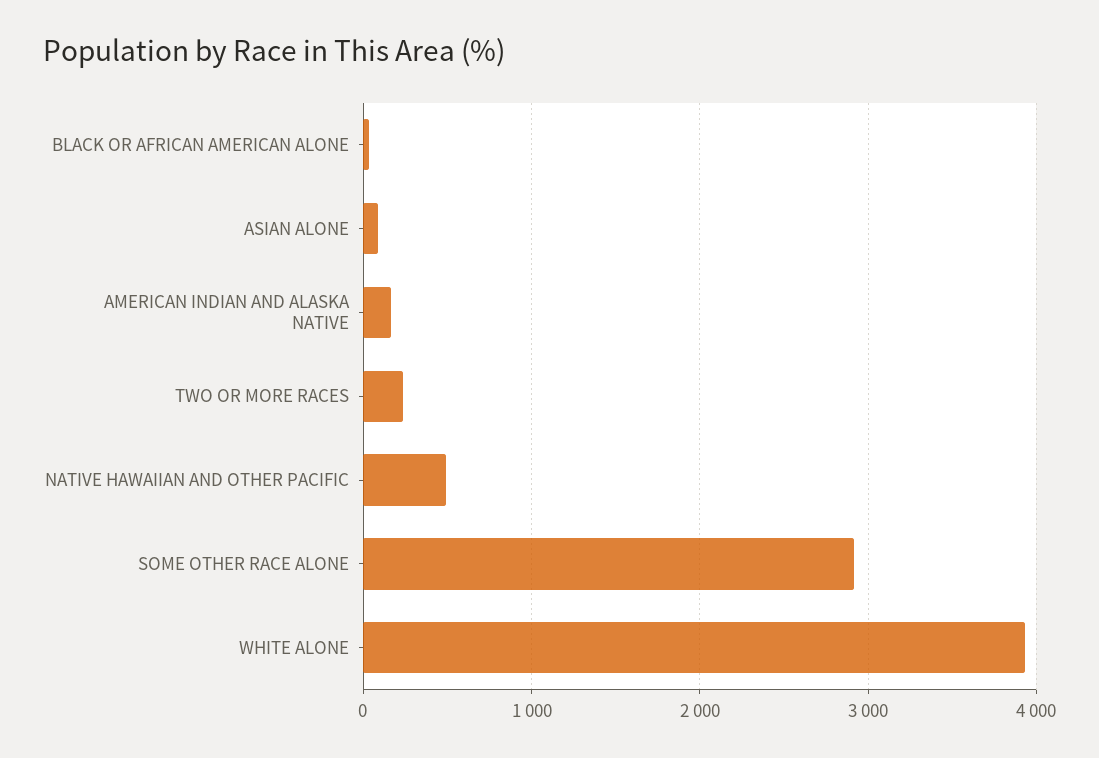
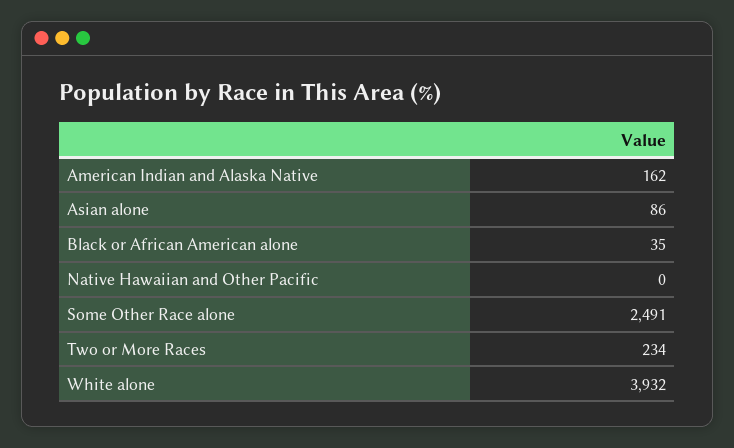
NATIVE HAWAIIAN AND OTHER PACIFIC: 500 -> 0
SOME OTHER RACE ALONE: 2900 -> 2491

